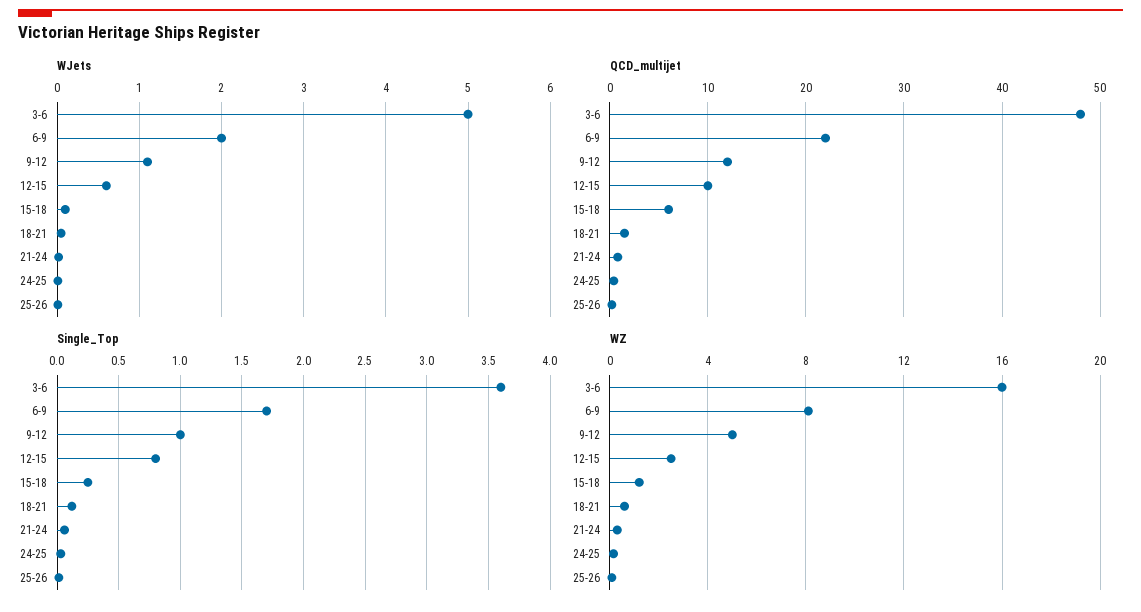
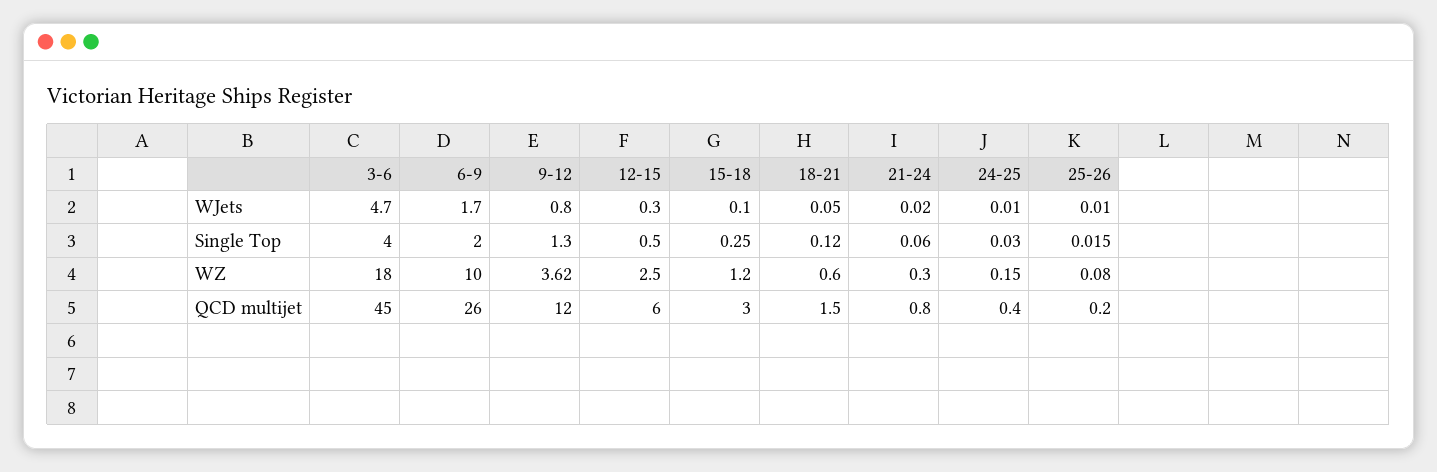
WJets, 3-6: 5 -> 4.7
WJets, 6-9: 2 -> 1.7
WJets, 9-12: 1.1 -> 0.8
WJets, 12-15: 0.6 -> 0.3
QCD_multijet, 3-6: 48 -> 45
QCD_multijet, 6-9: 22 -> 26
QCD_multijet, 12-15: 10 -> 6
QCD_multijet, 15-18: 6 -> 3
Single_Top, 3-6: 3.6 -> 4
Single_Top, 6-9: 1.7 -> 2
Single_Top, 9-12: 1 -> 1.3
Single_Top, 12-15: 0.8 -> 0.5
WZ, 3-6: 16 -> 18
WZ, 6-9: 8 -> 10
WZ, 9-12: 5 -> 3.62

